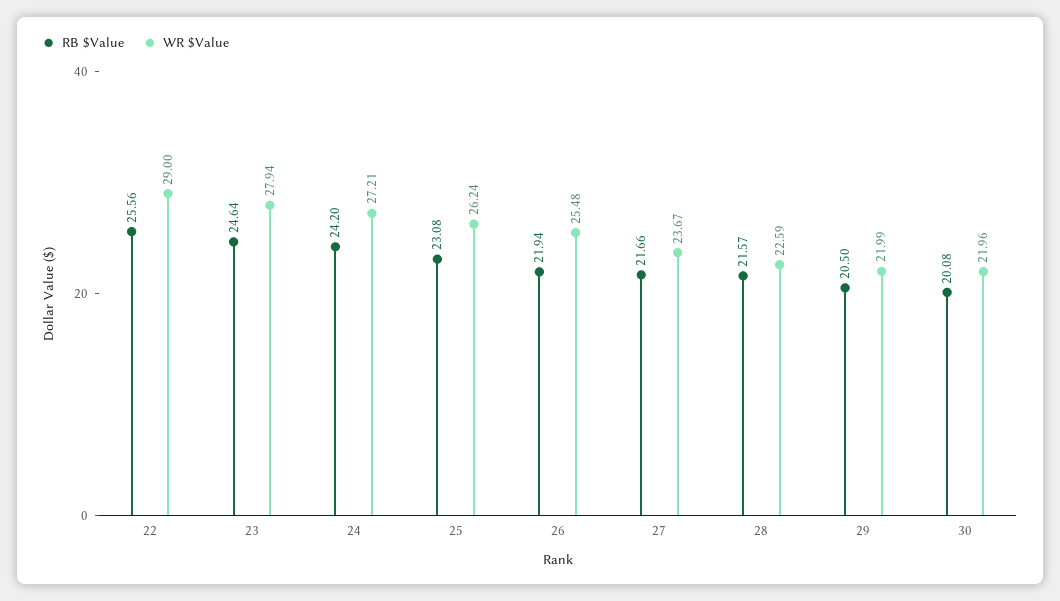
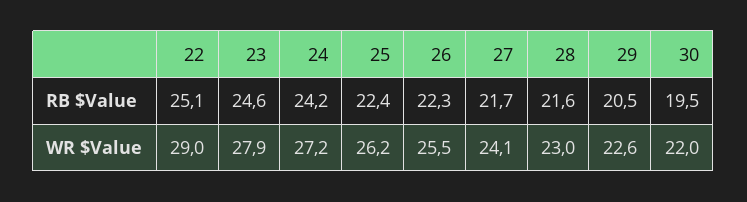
RB $Value, 22: 25.56 -> 25.1
RB $Value, 25: 23.08 -> 22.4
RB $Value, 26: 21.94 -> 22.3
WR $Value, 27: 23.67 -> 24.1
WR $Value, 28: 22.59 -> 23
WR $Value, 29: 21.99 -> 22.6
RB $Value, 30: 20.08 -> 19.5

